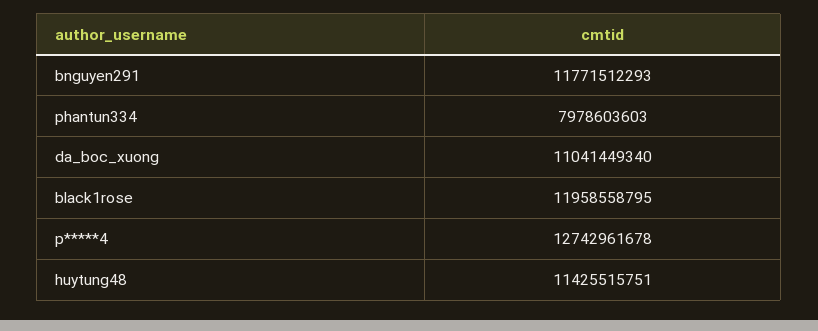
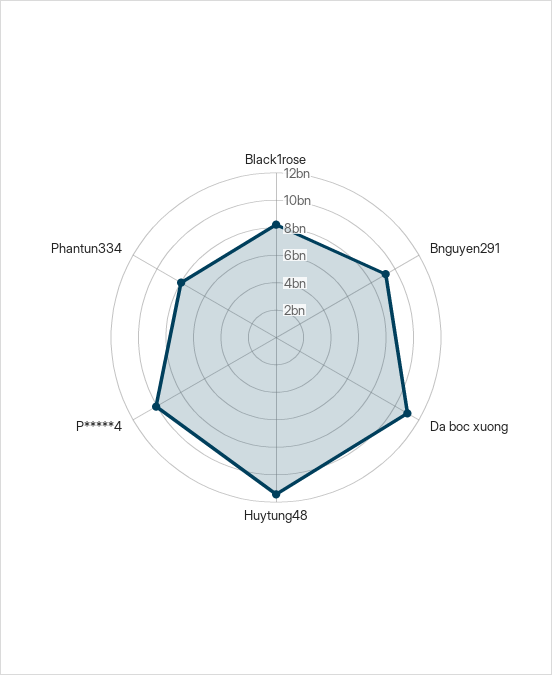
bnguyen291: 11771512293 -> 9000000000
black1rose: 11958558795 -> 8000000000
p*****4: 12742961678 -> 10000000000

